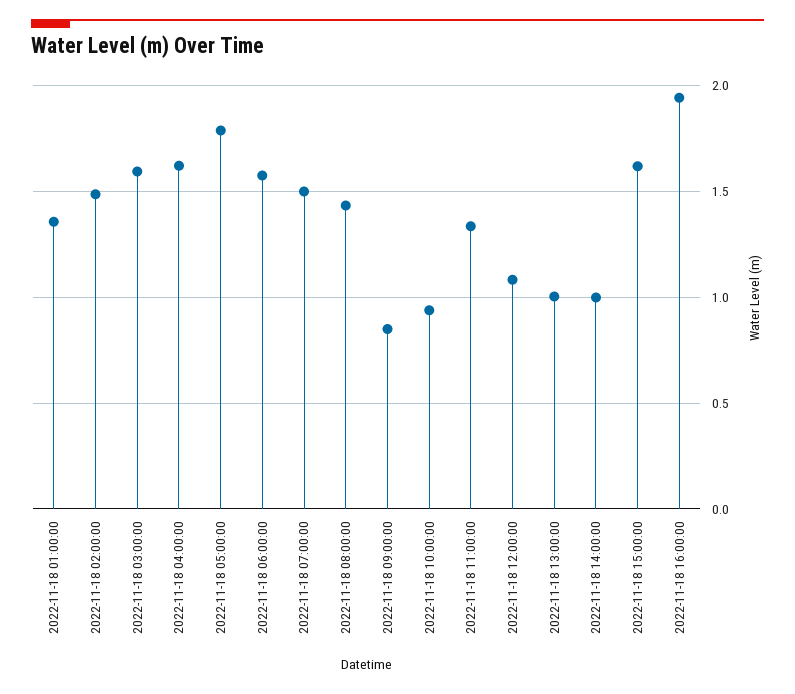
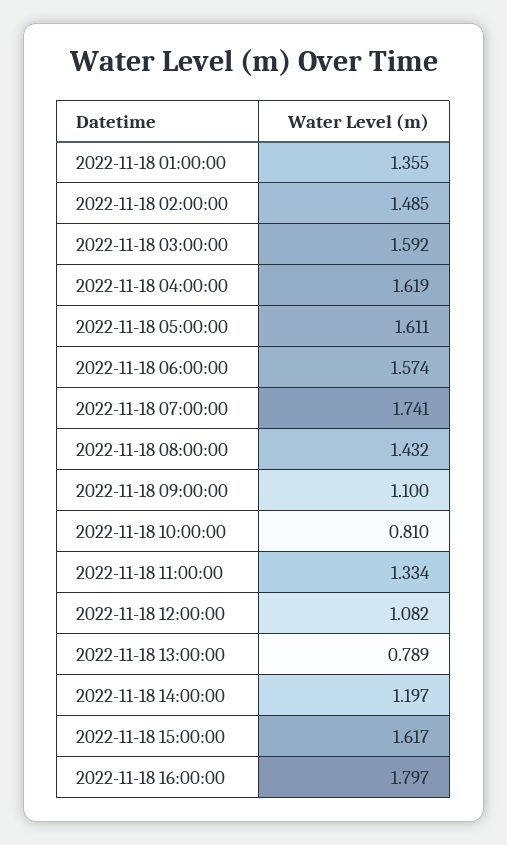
2022-11-18 05:00:00: 1.8 -> 1.611
2022-11-18 07:00:00: 1.5 -> 1.741
2022-11-18 09:00:00: 0.85 -> 1.1
2022-11-18 10:00:00: 0.95 -> 0.81
2022-11-18 13:00:00: 1 -> 0.789
2022-11-18 14:00:00: 1 -> 1.197
2022-11-18 16:00:00: 1.95 -> 1.797

